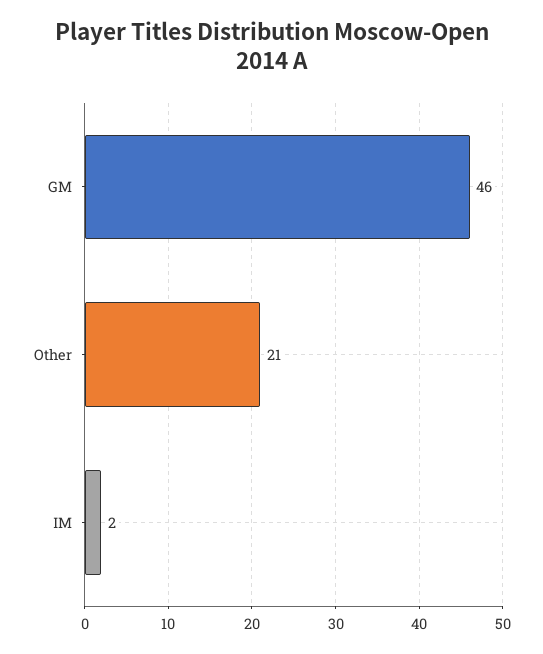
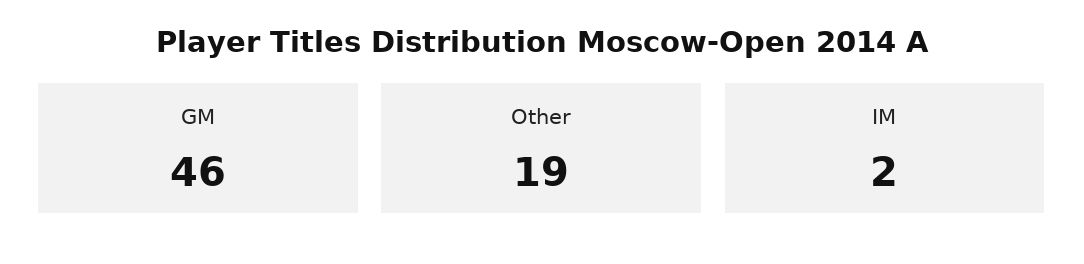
Other: 21 -> 19

